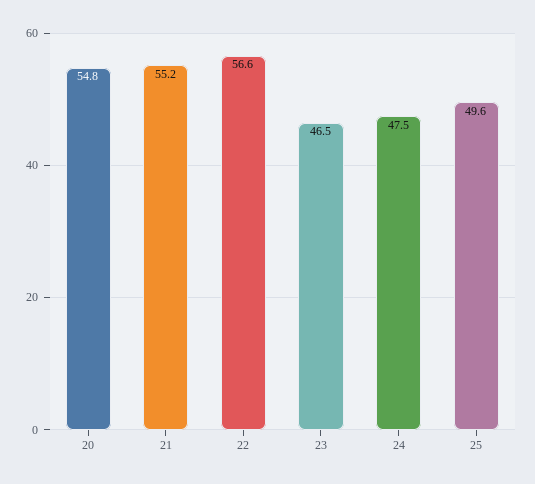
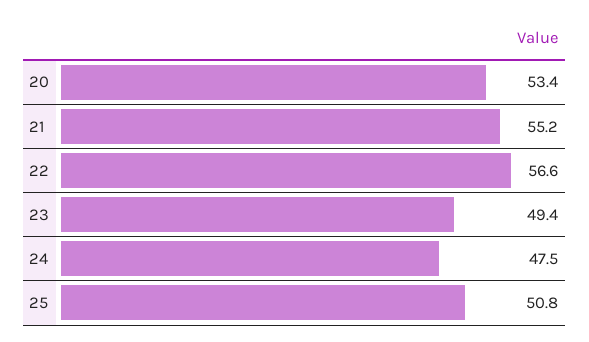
20: 54.8 -> 53.4
23: 46.5 -> 49.4
25: 49.6 -> 50.8

